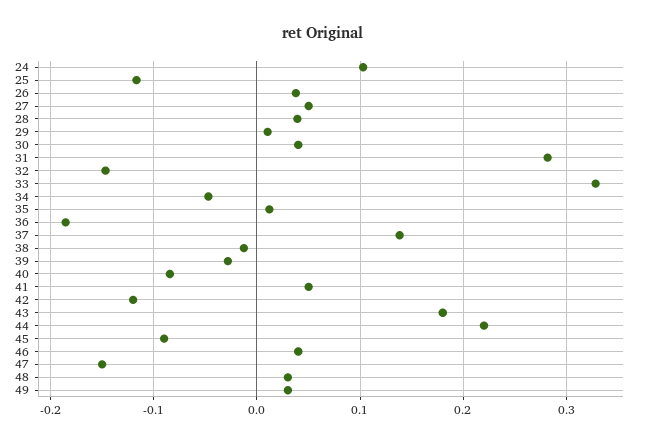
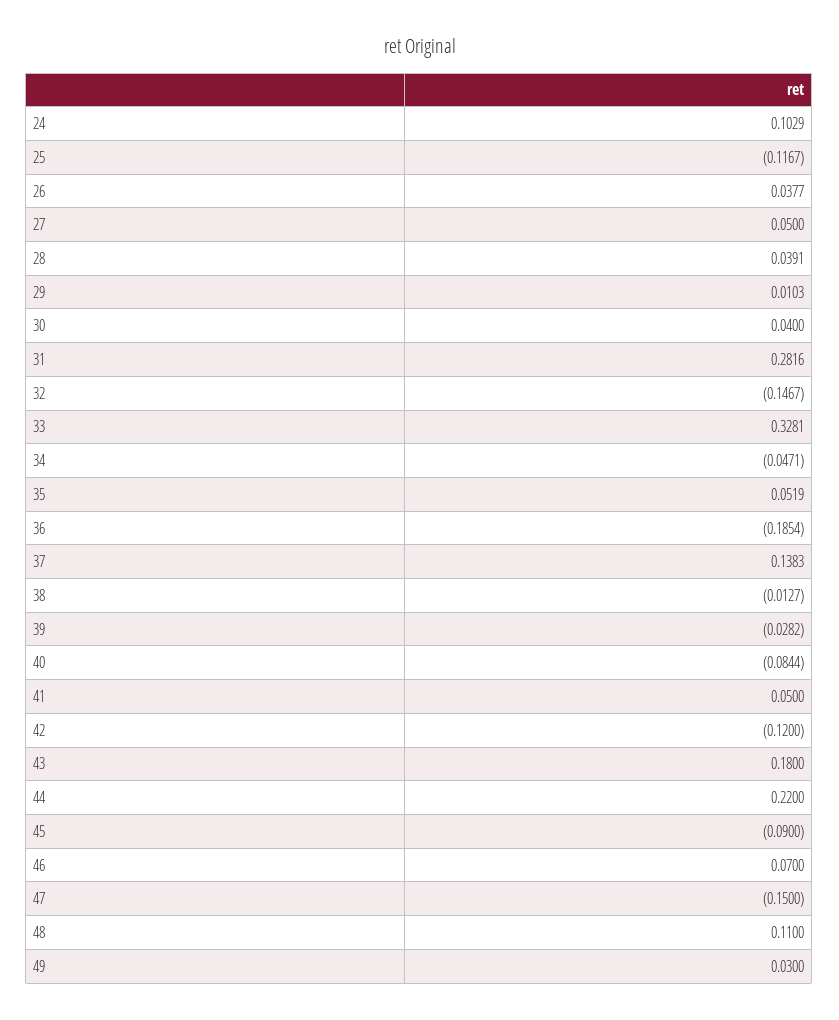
35: 0.01 -> 0.0519
46: 0.04 -> 0.07
48: 0.03 -> 0.11

